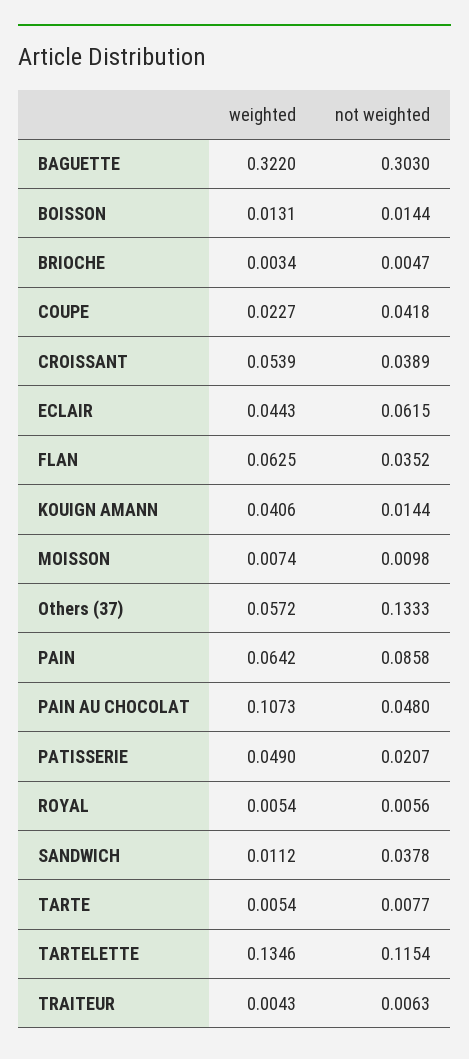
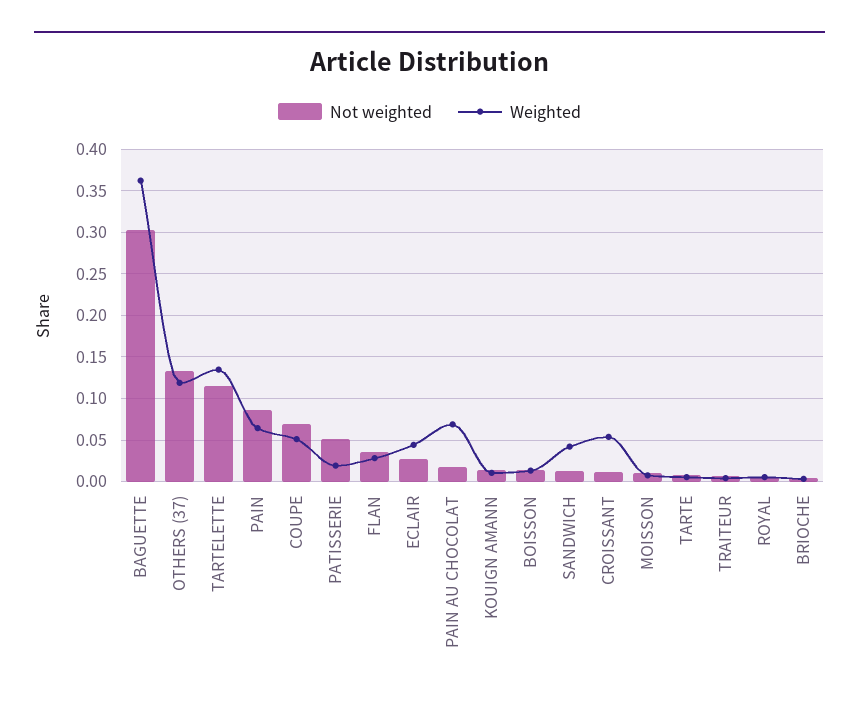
weighted, BAGUETTE: 0.322 -> 0.36
weighted, COUPE: 0.0227 -> 0.05
not weighted, COUPE: 0.0418 -> 0.07
not weighted, CROISSANT: 0.0389 -> 0.01
not weighted, ECLAIR: 0.0615 -> 0.03
weighted, FLAN: 0.0625 -> 0.03
weighted, KOUIGN AMANN: 0.0406 -> 0.01
weighted, Others (37): 0.0572 -> 0.12
weighted, PAIN AU CHOCOLAT: 0.1073 -> 0.07
not weighted, PAIN AU CHOCOLAT: 0.048 -> 0.02
weighted, PATISSERIE: 0.049 -> 0.02
not weighted, PATISSERIE: 0.0207 -> 0.05
weighted, SANDWICH: 0.0112 -> 0.04
not weighted, SANDWICH: 0.0378 -> 0.01

